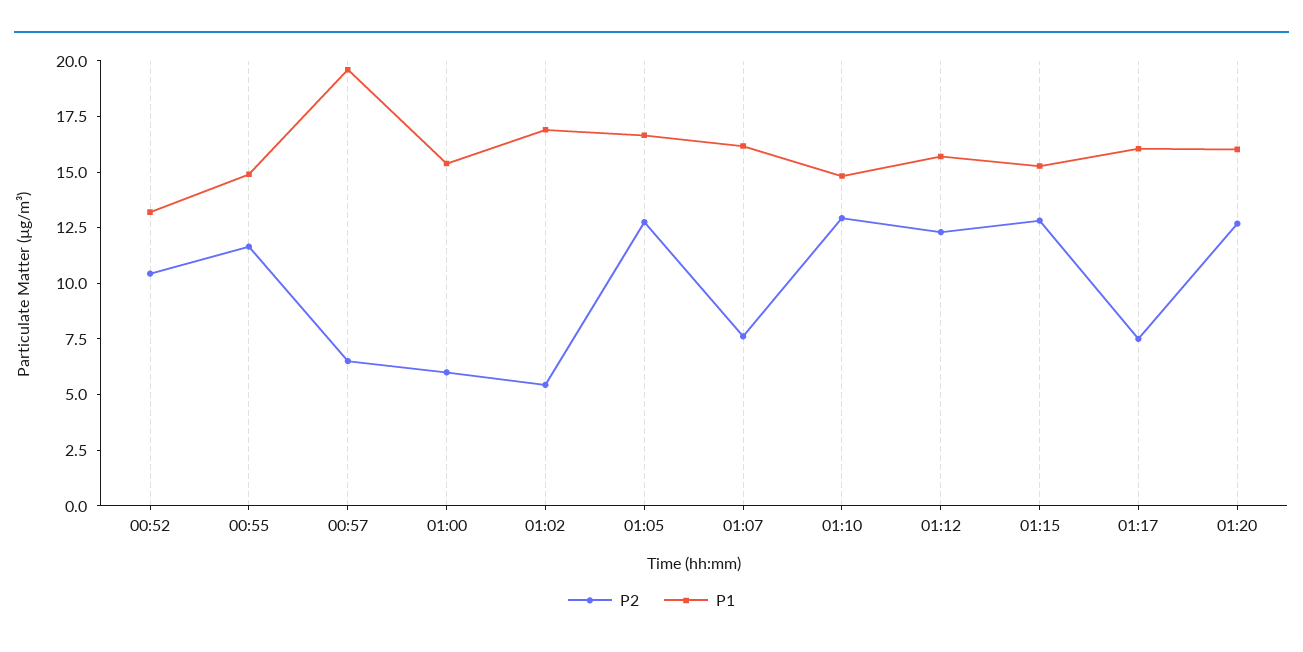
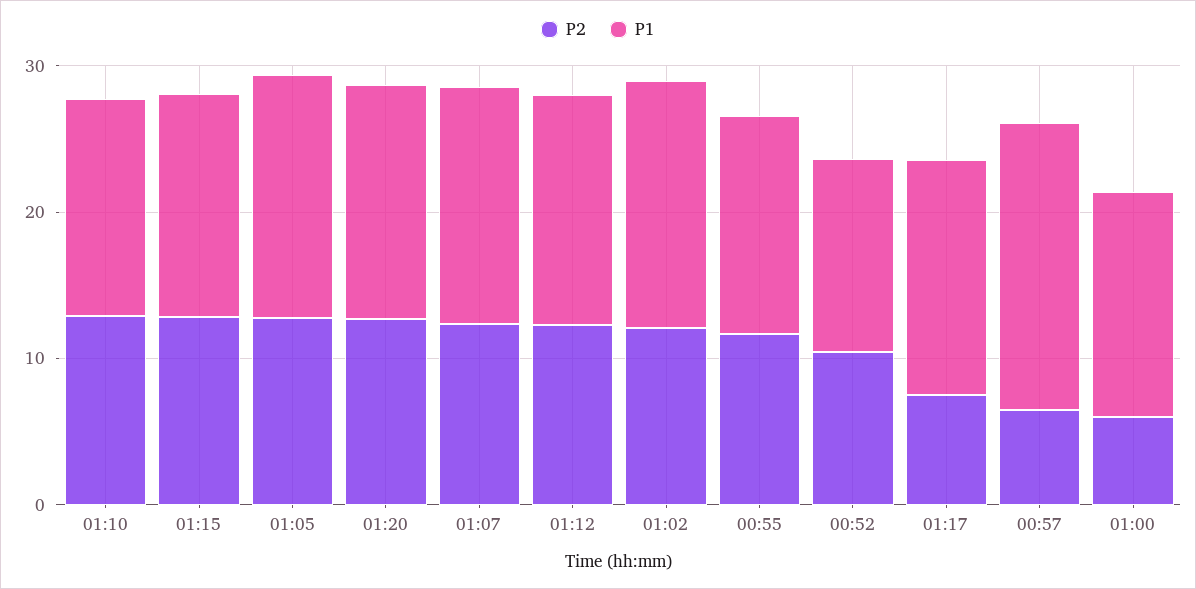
P2, 01:02: 5.5 -> 12
P2, 01:07: 7.5 -> 12

